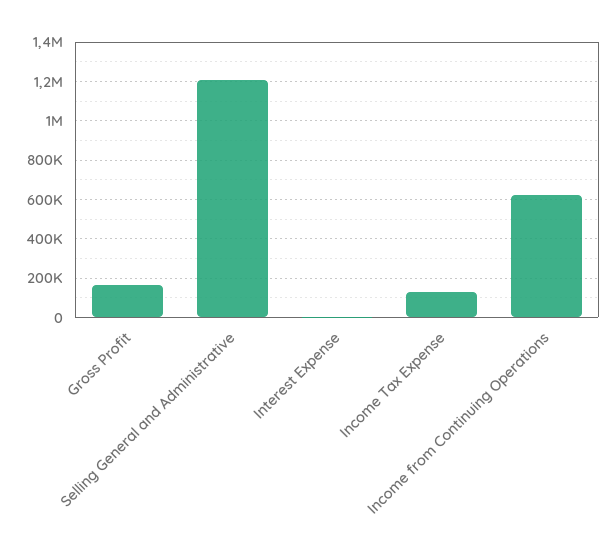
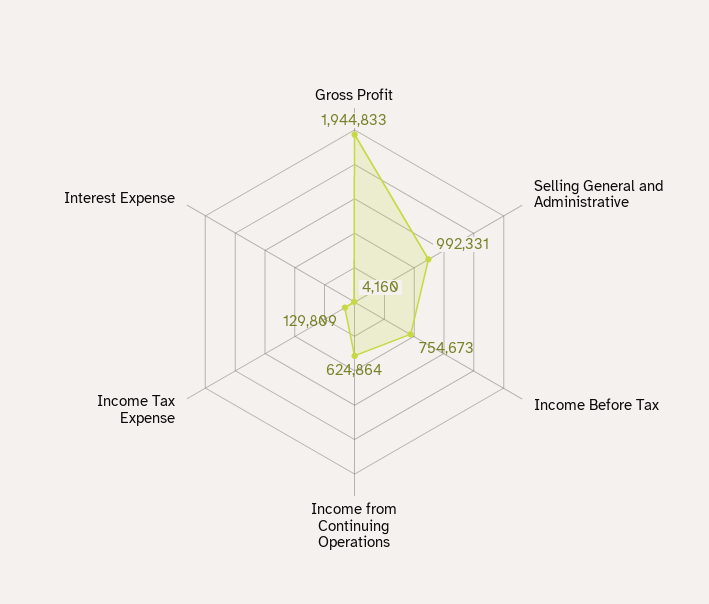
Gross Profit: 150000 -> 1944833
Selling General and Administrative: 1200000 -> 992331
Income Before Tax: none -> 754673

